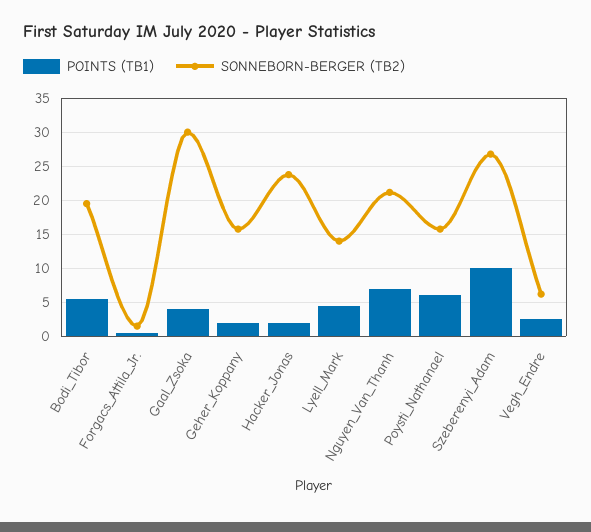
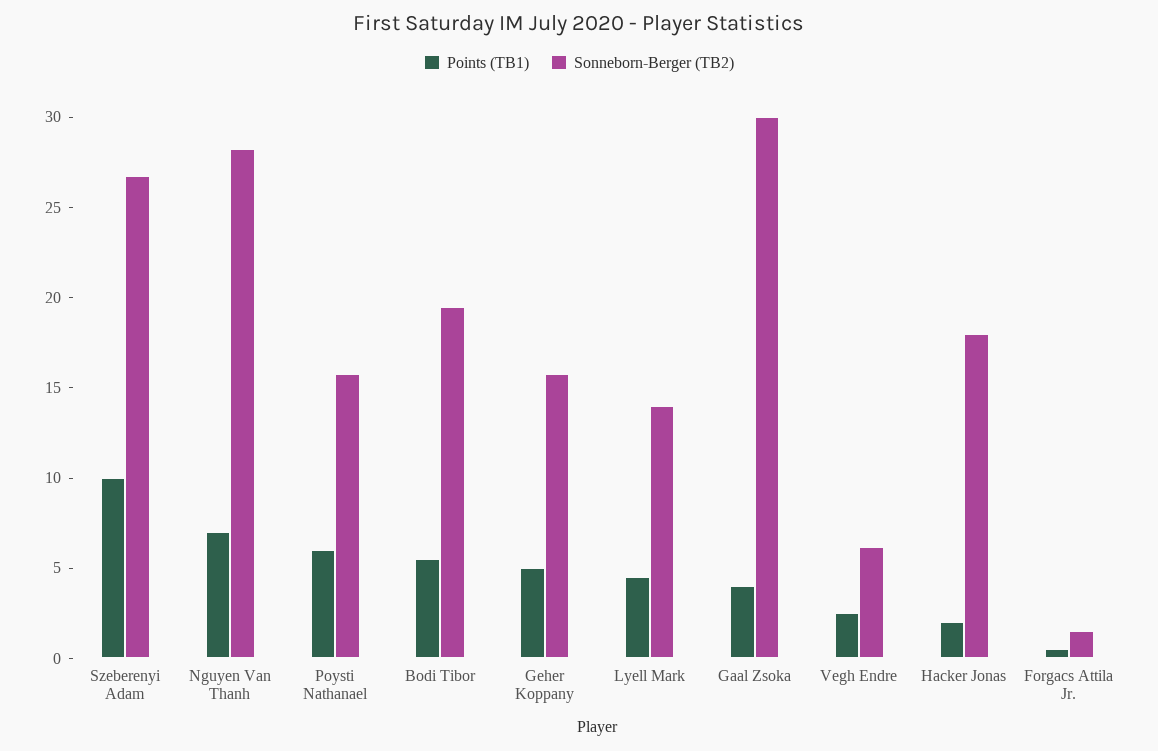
POINTS (TB1), Geher_Koppany: 2 -> 5
SONNEBORN-BERGER (TB2), Hacker_Jonas: 24 -> 18
SONNEBORN-BERGER (TB2), Nguyen_Van_Thanh: 21 -> 28

